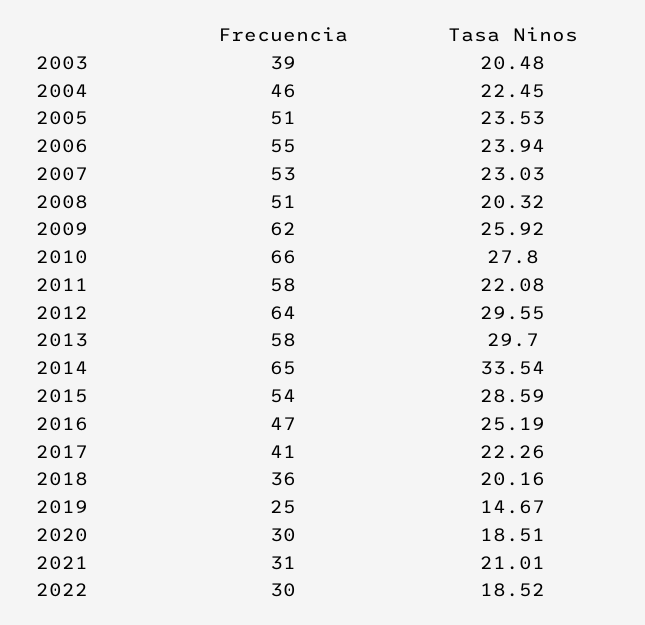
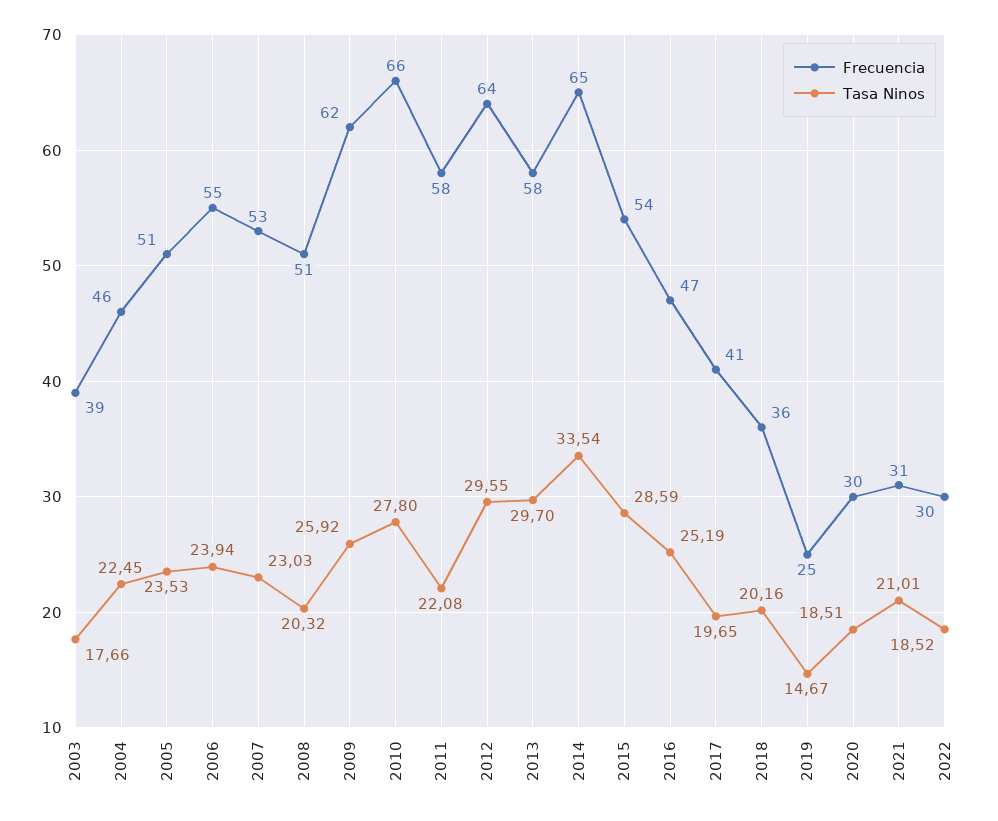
Tasa Ninos, 2003: 20.48 -> 17.66
Tasa Ninos, 2017: 22.26 -> 19.65

